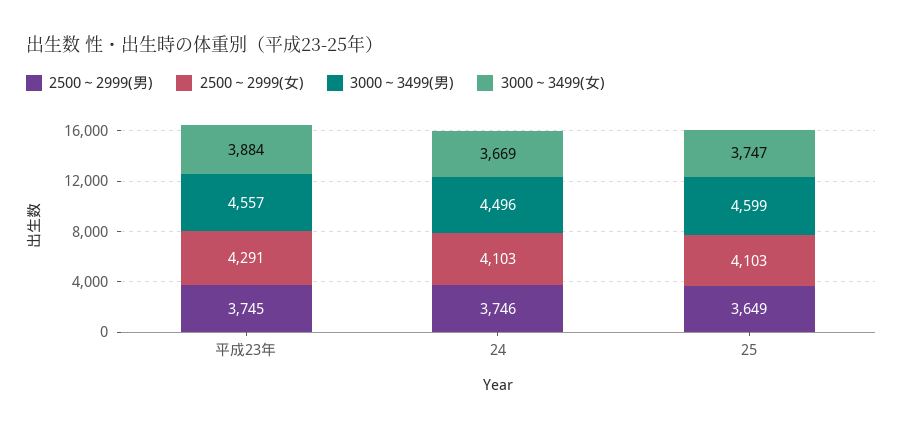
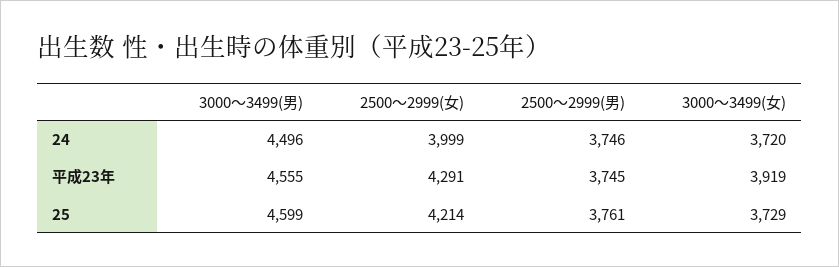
3000～3499(男), 平成23年: 4557 -> 4555
3000～3499(女), 平成23年: 3884 -> 3919
2500～2999(女), 24: 4103 -> 3999
3000～3499(女), 24: 3669 -> 3720
2500～2999(男), 25: 3649 -> 3761
2500～2999(女), 25: 4103 -> 4214
3000～3499(女), 25: 3747 -> 3729

